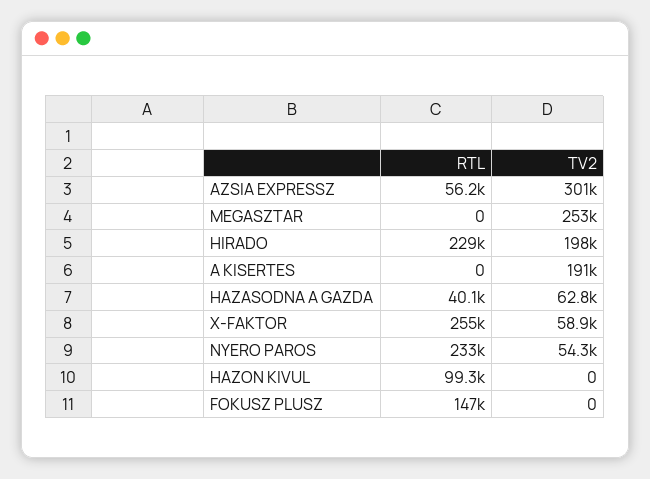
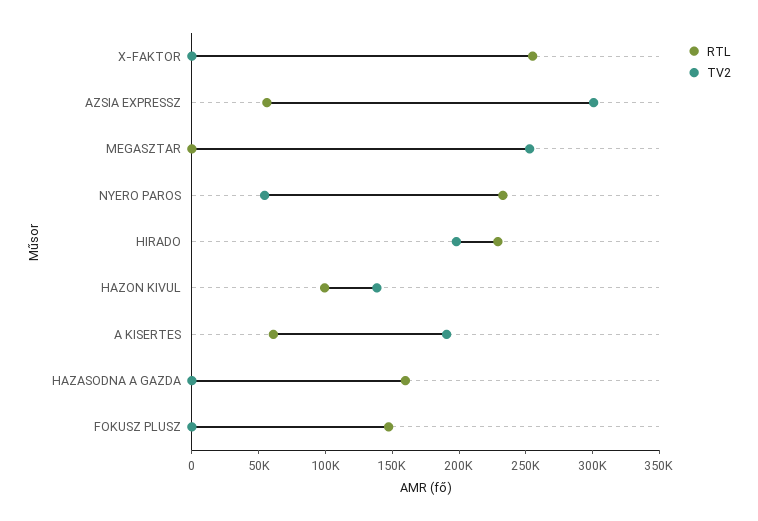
RTL, A KISERTES: 0 -> 60000
RTL, HAZASODNA A GAZDA: 40100 -> 160000
TV2, HAZASODNA A GAZDA: 62800 -> 0
TV2, X-FAKTOR: 58900 -> 0
TV2, HAZON KIVUL: 0 -> 140000

